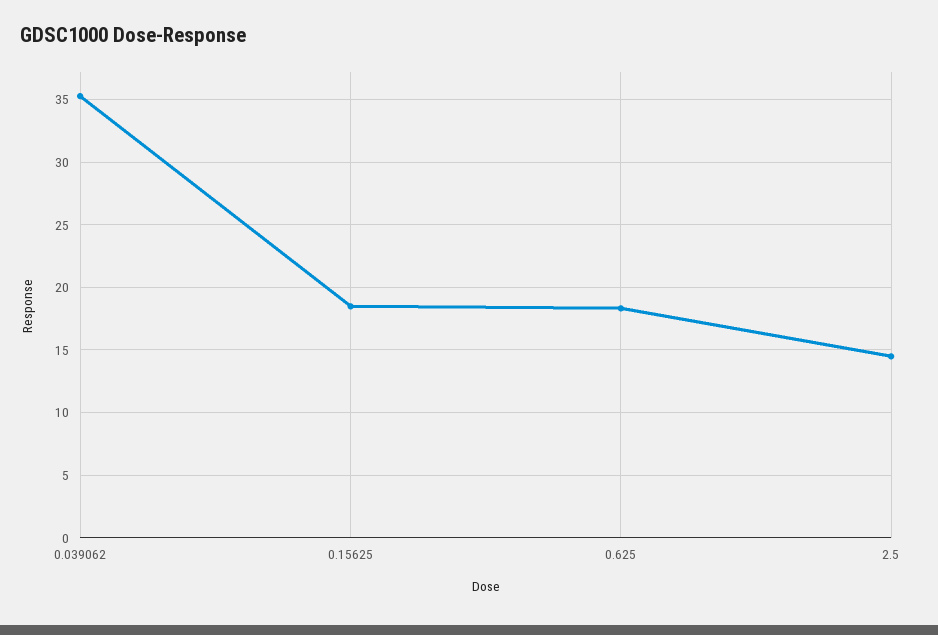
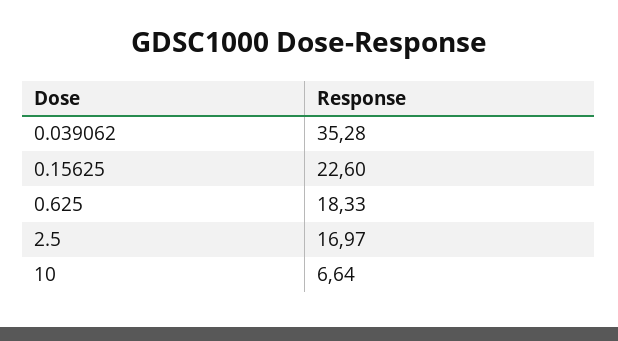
0.15625: 18.5 -> 22.6
2.5: 14.5 -> 16.97
10: none -> 6.64

